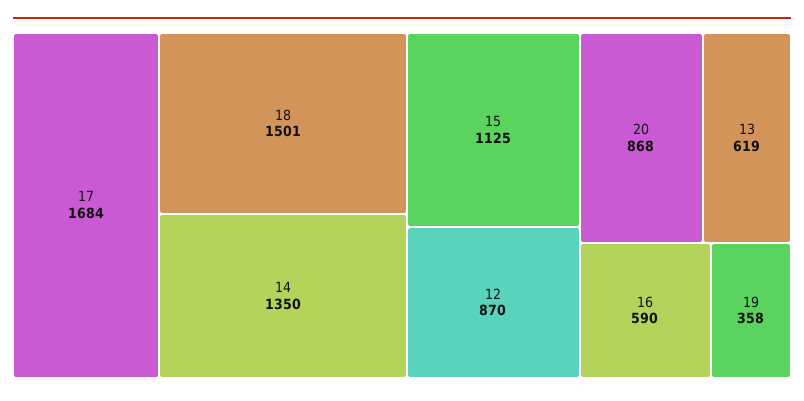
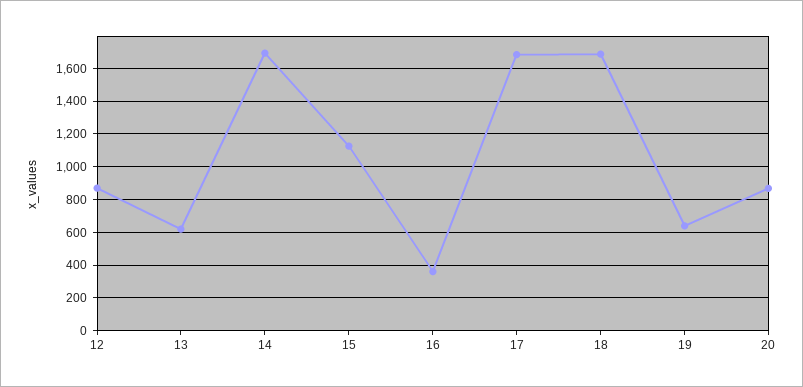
18: 1501 -> 1700
14: 1350 -> 1700
16: 590 -> 350
19: 358 -> 650

